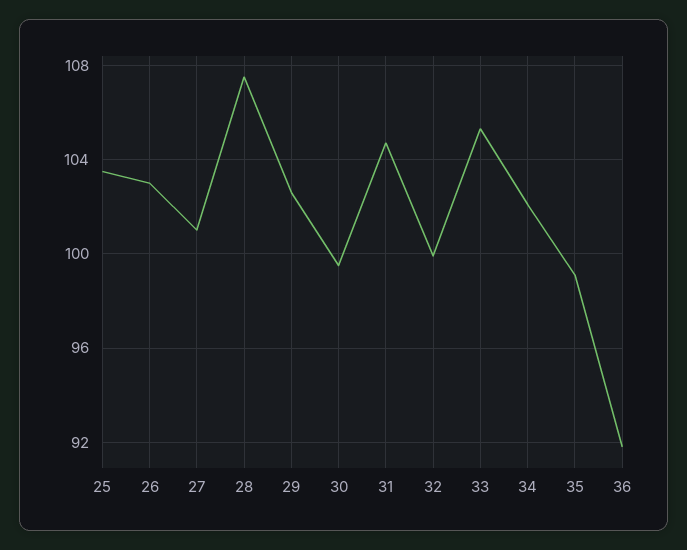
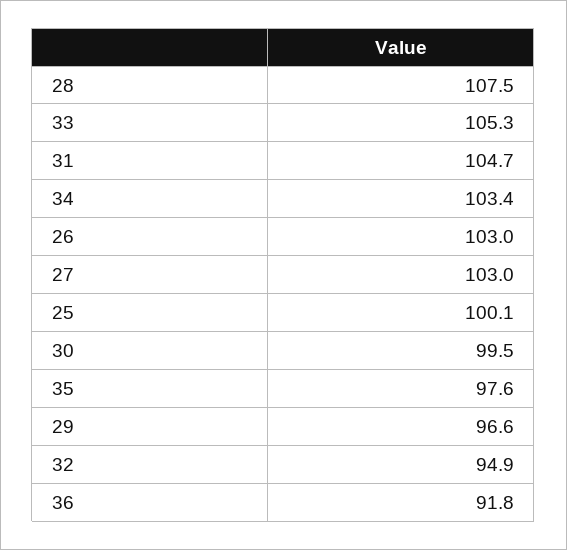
25: 103.5 -> 100.1
27: 101 -> 103
29: 102.5 -> 96.6
32: 100 -> 94.9
34: 102 -> 103.4
35: 99 -> 97.6

